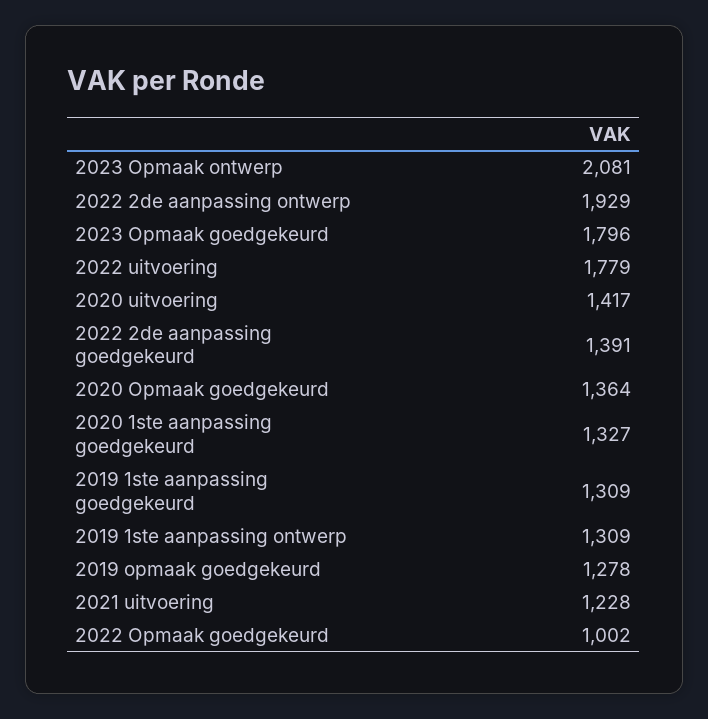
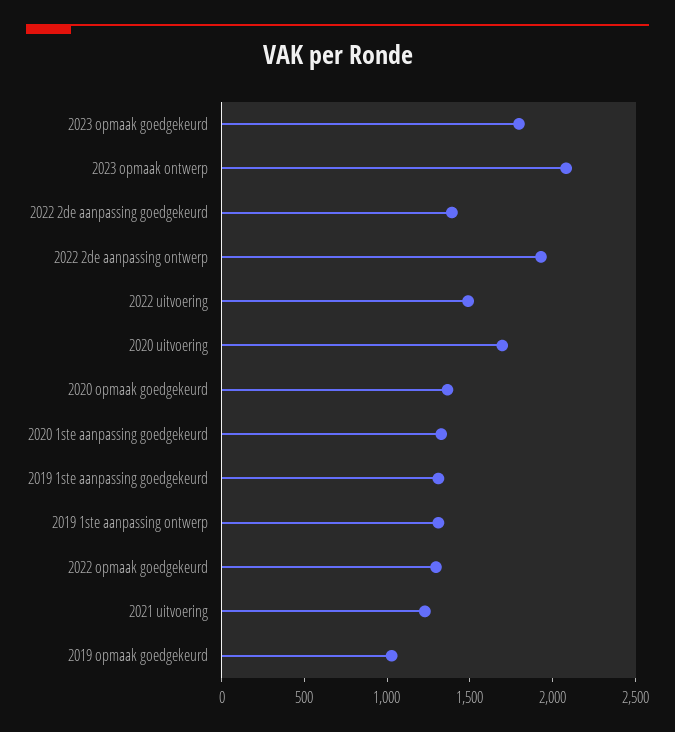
2022 uitvoering: 1779 -> 1500
2020 uitvoering: 1417 -> 1700
2019 opmaak goedgekeurd: 1278 -> 1000
2022 Opmaak goedgekeurd: 1002 -> 1300

